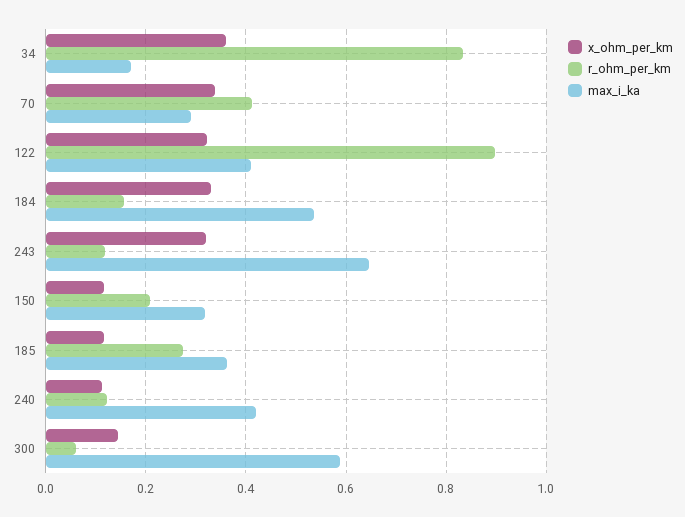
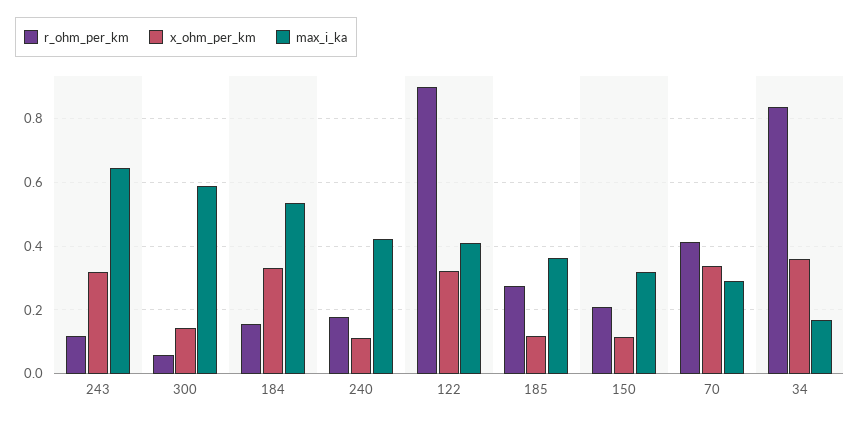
r_ohm_per_km, 240: 0.12 -> 0.18

